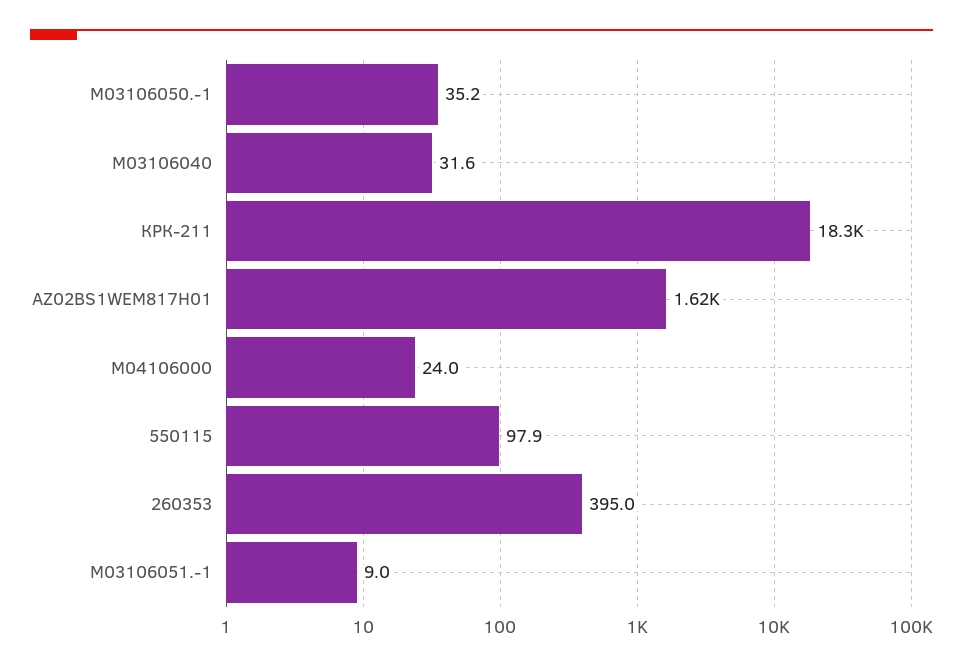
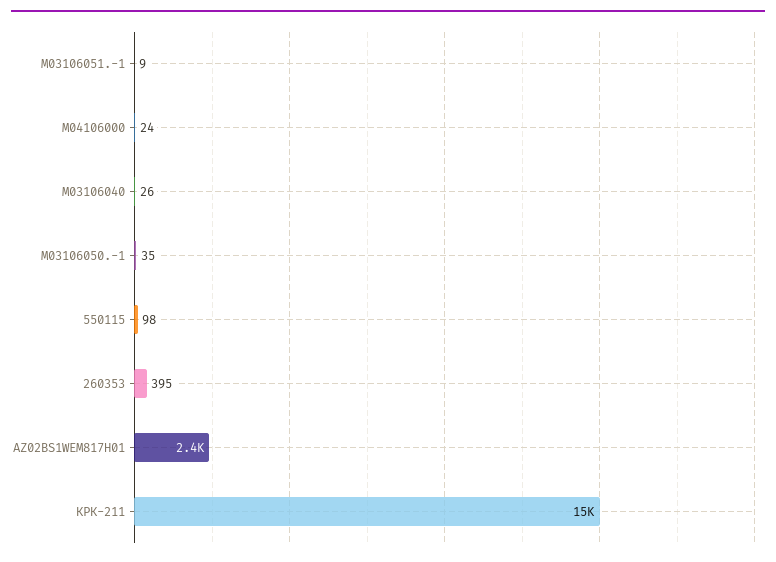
M03106040: 31.6 -> 26
КРК-211: 18300 -> 15000
AZ02BS1WEM817H01: 1620 -> 2400

